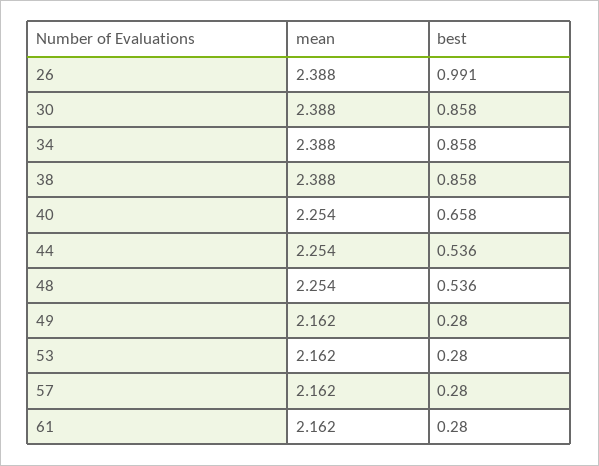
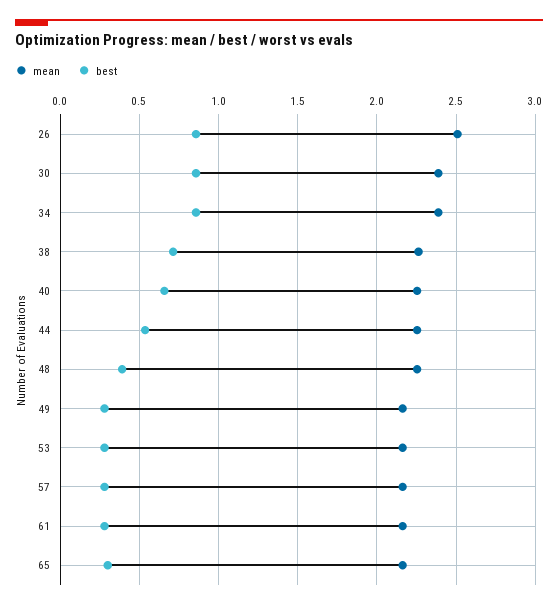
mean, 26: 2.388 -> 2.5
best, 26: 0.991 -> 0.85
mean, 38: 2.388 -> 2.25
best, 38: 0.858 -> 0.7
best, 48: 0.536 -> 0.4
mean, 65: none -> 2.15
best, 65: none -> 0.3

